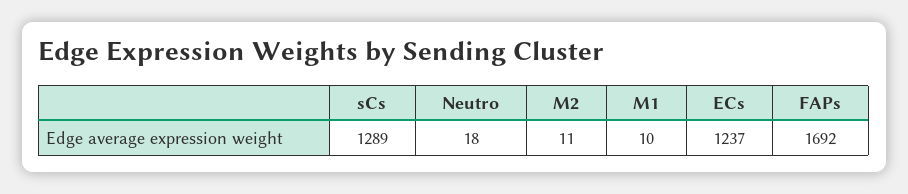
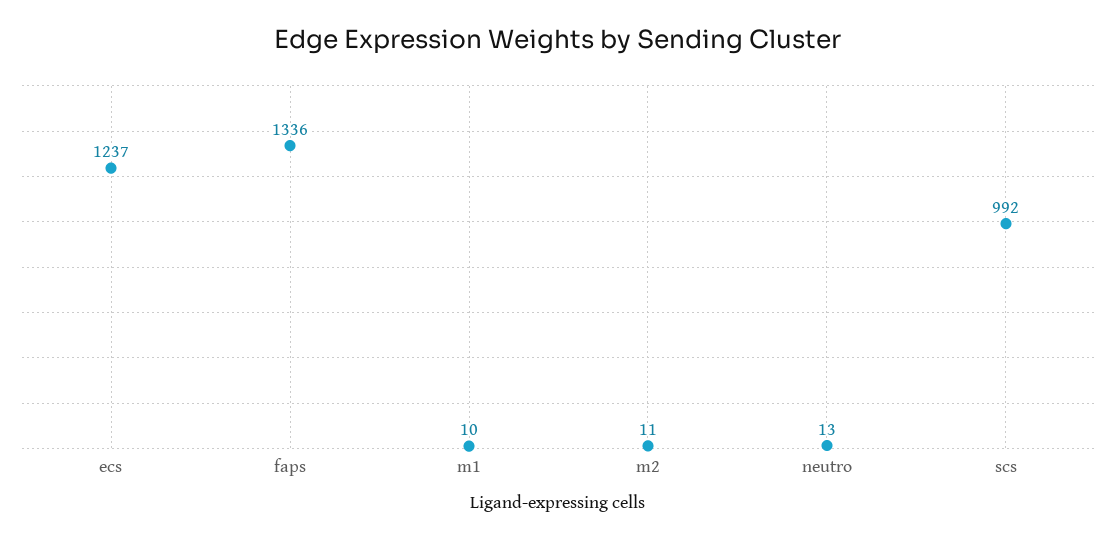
sCs: 1289 -> 992
Neutro: 18 -> 13
FAPs: 1692 -> 1336

